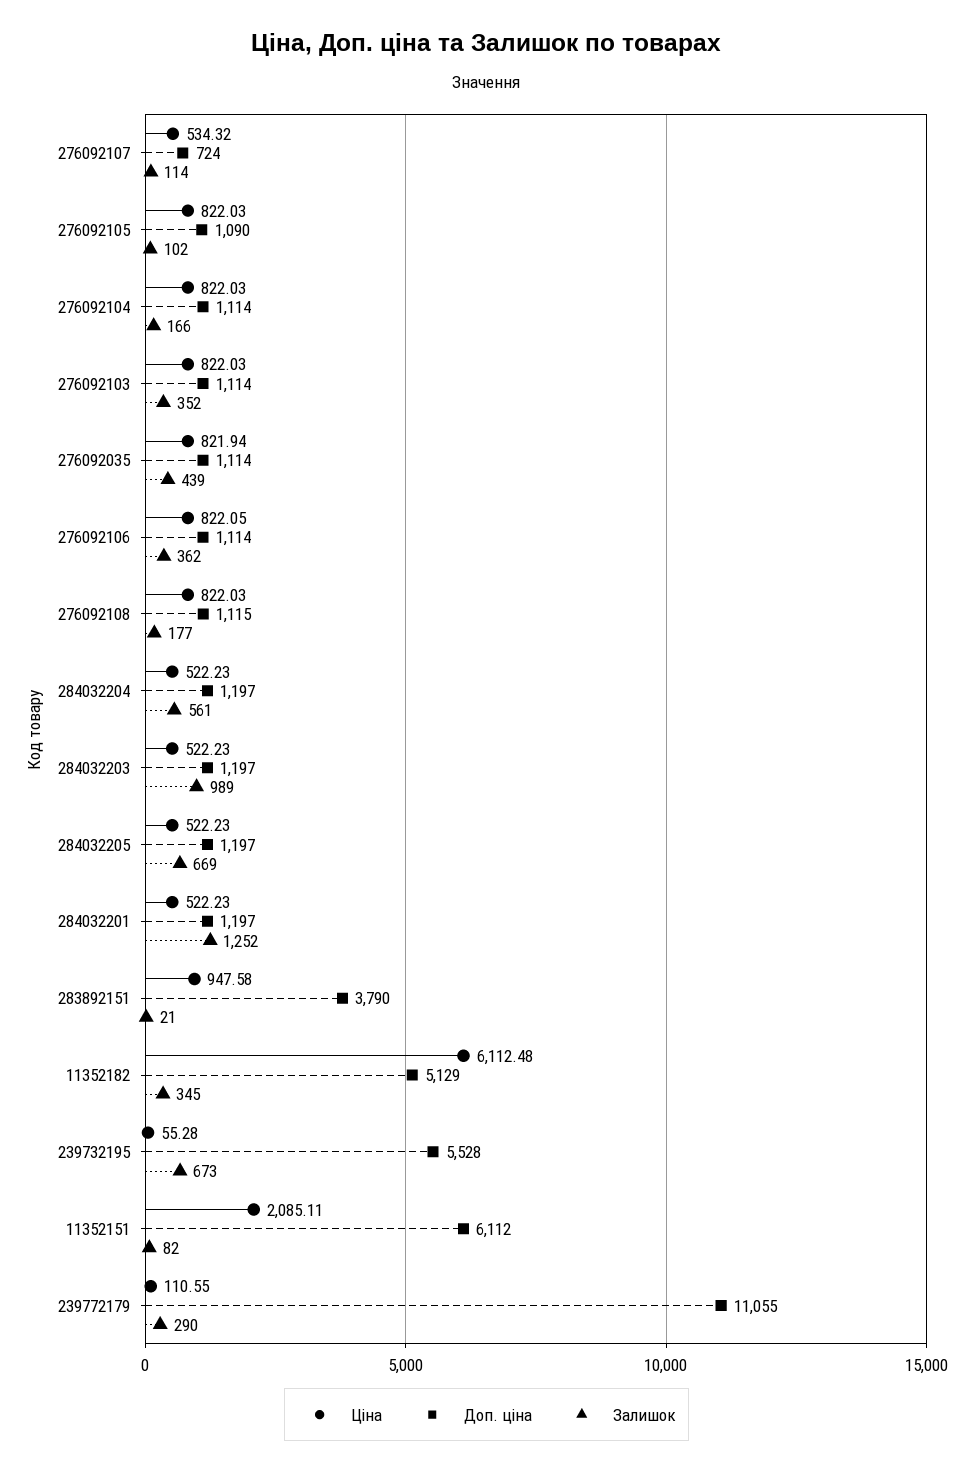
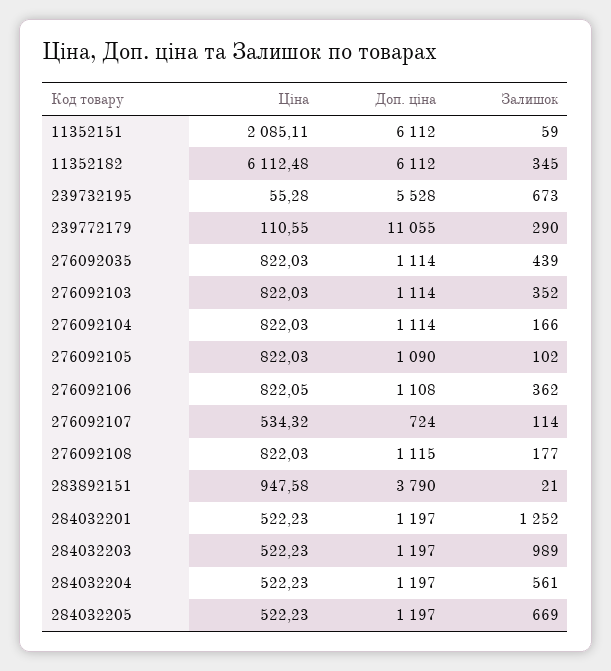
Ціна, 276092035: 821.94 -> 822.03
Доп. ціна, 276092106: 1114 -> 1108
Доп. ціна, 11352182: 5129 -> 6112
Залишок, 11352151: 82 -> 59

